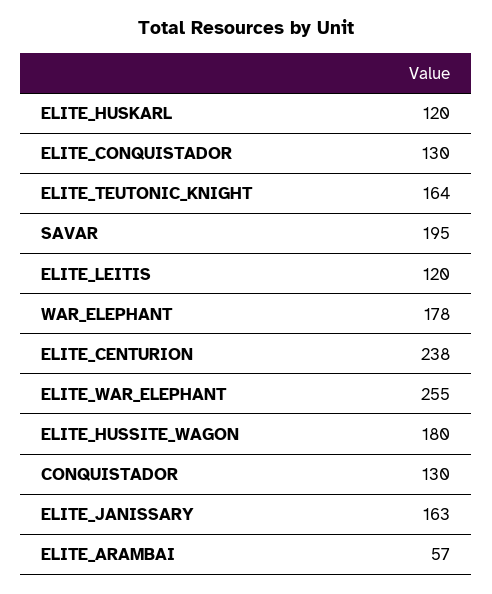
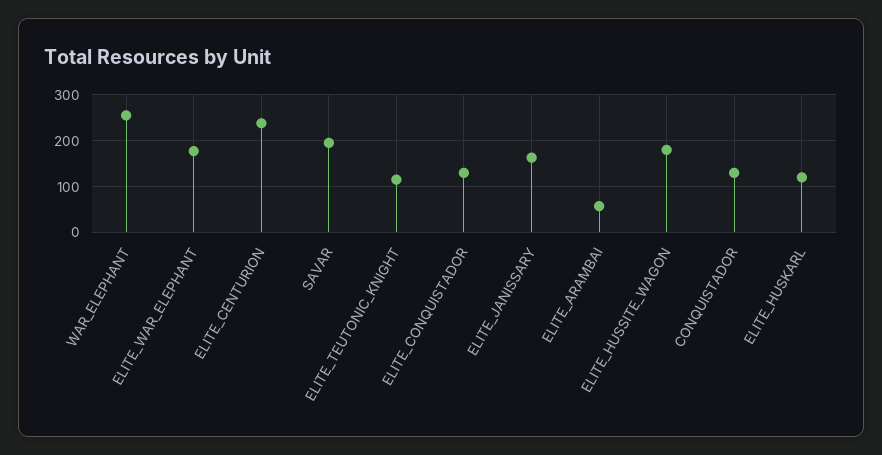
ELITE_TEUTONIC_KNIGHT: 164 -> 120
ELITE_LEITIS: 120 -> none
WAR_ELEPHANT: 178 -> 260
ELITE_WAR_ELEPHANT: 255 -> 180

